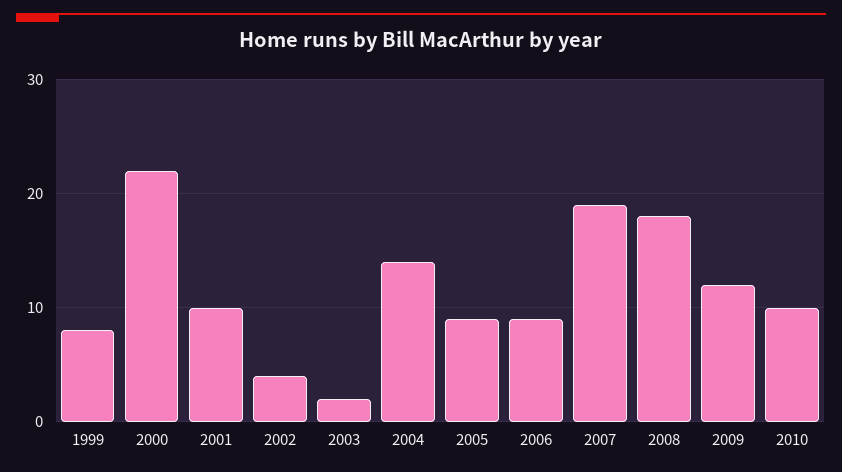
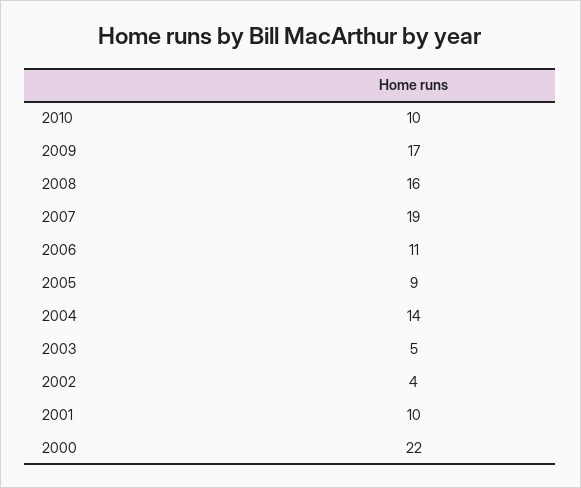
1999: 8 -> none
2003: 2 -> 5
2006: 9 -> 11
2008: 18 -> 16
2009: 12 -> 17

